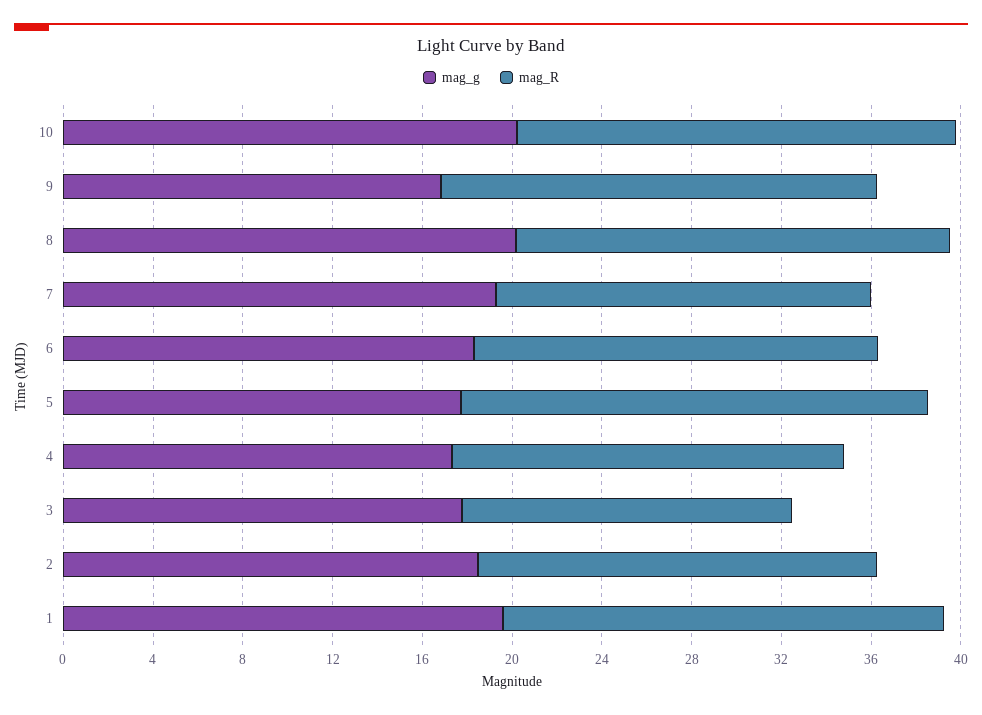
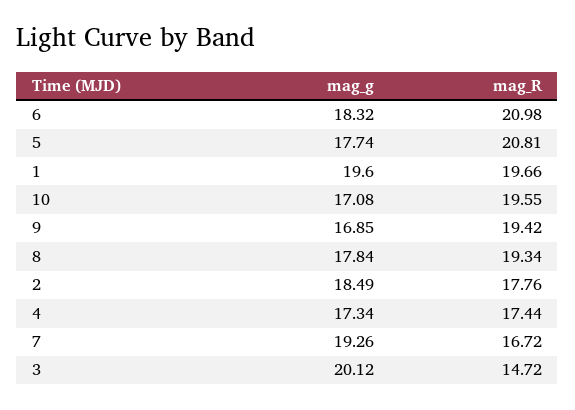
mag_g, 10: 20 -> 17.08
mag_g, 8: 20 -> 17.84
mag_R, 6: 18 -> 20.98
mag_g, 3: 18 -> 20.12

